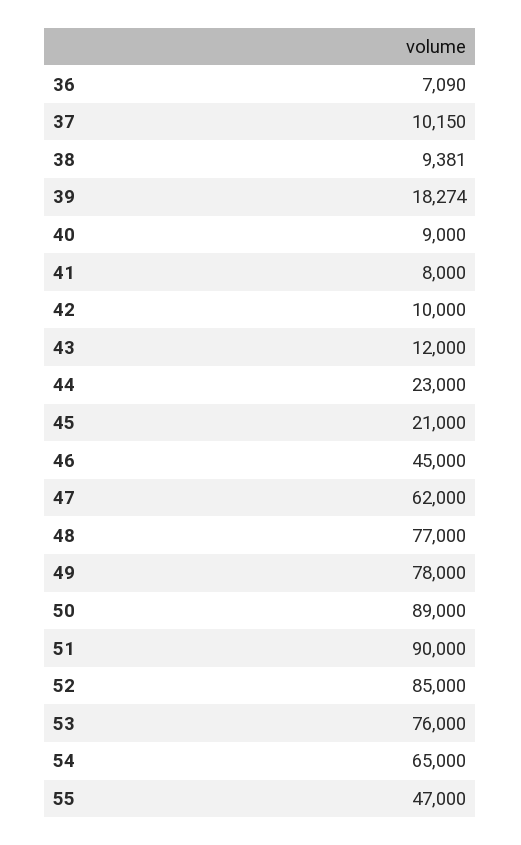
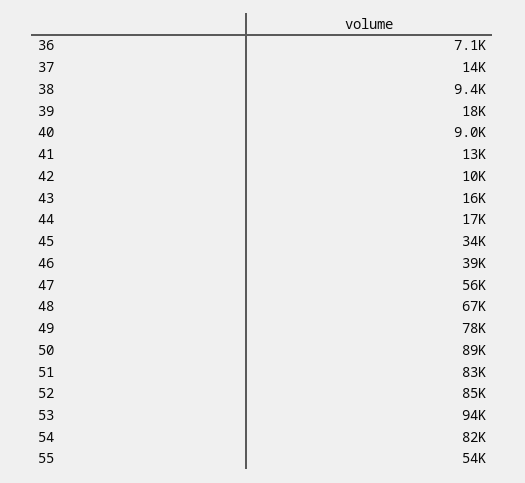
37: 10150 -> 14000
41: 8000 -> 13000
43: 12000 -> 16000
44: 23000 -> 17000
45: 21000 -> 34000
46: 45000 -> 39000
47: 62000 -> 56000
48: 77000 -> 67000
51: 90000 -> 83000
53: 76000 -> 94000
54: 65000 -> 82000
55: 47000 -> 54000

